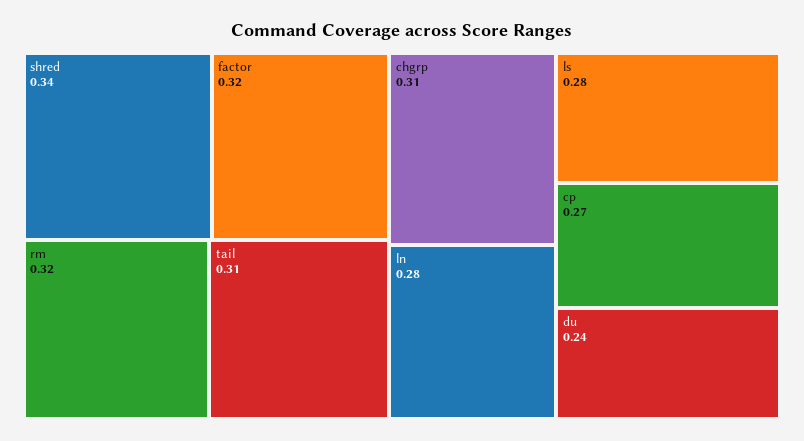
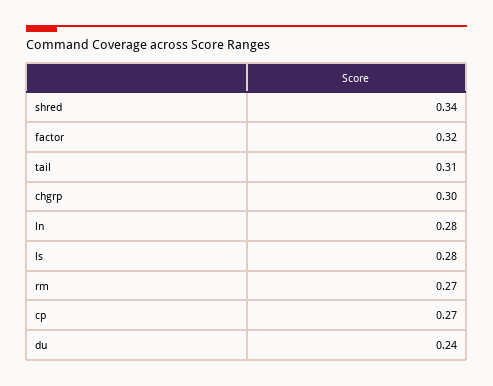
rm: 0.32 -> 0.27
chgrp: 0.31 -> 0.3

